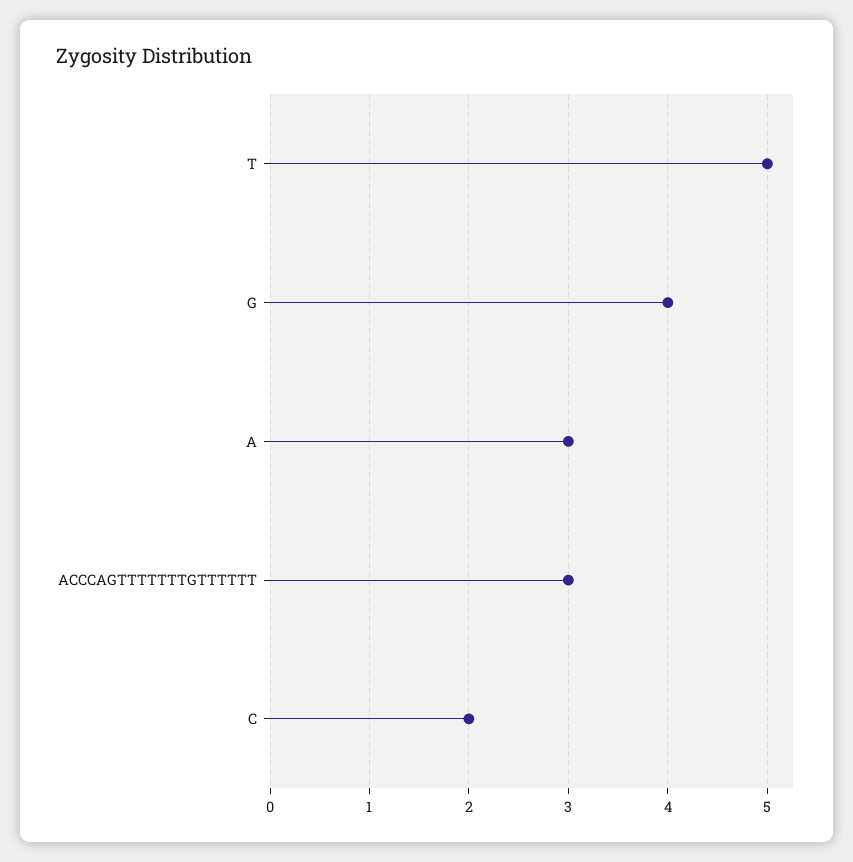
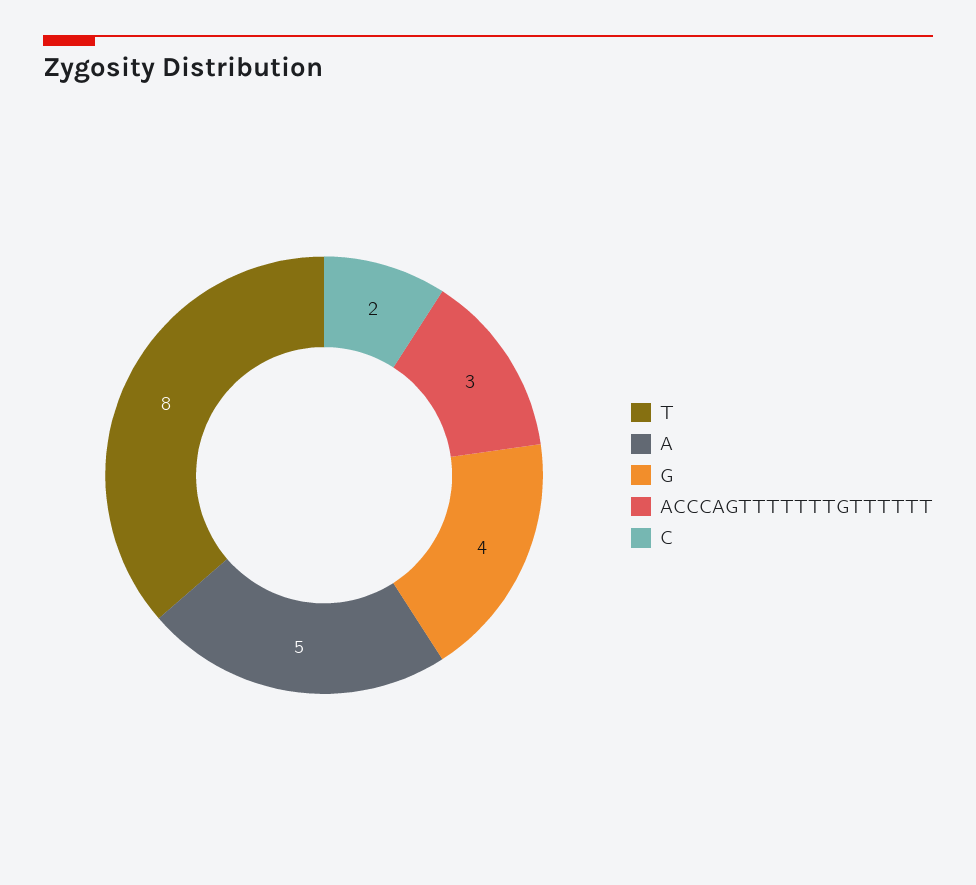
T: 5 -> 8
A: 3 -> 5

